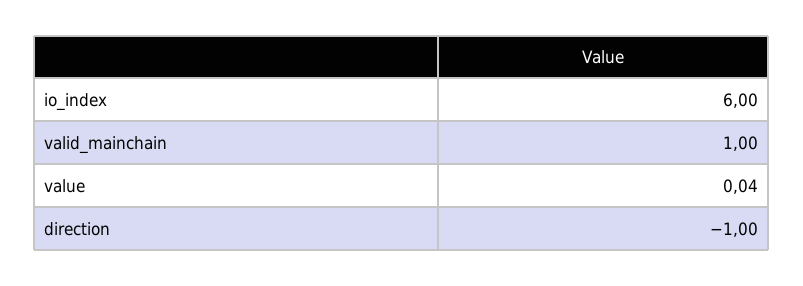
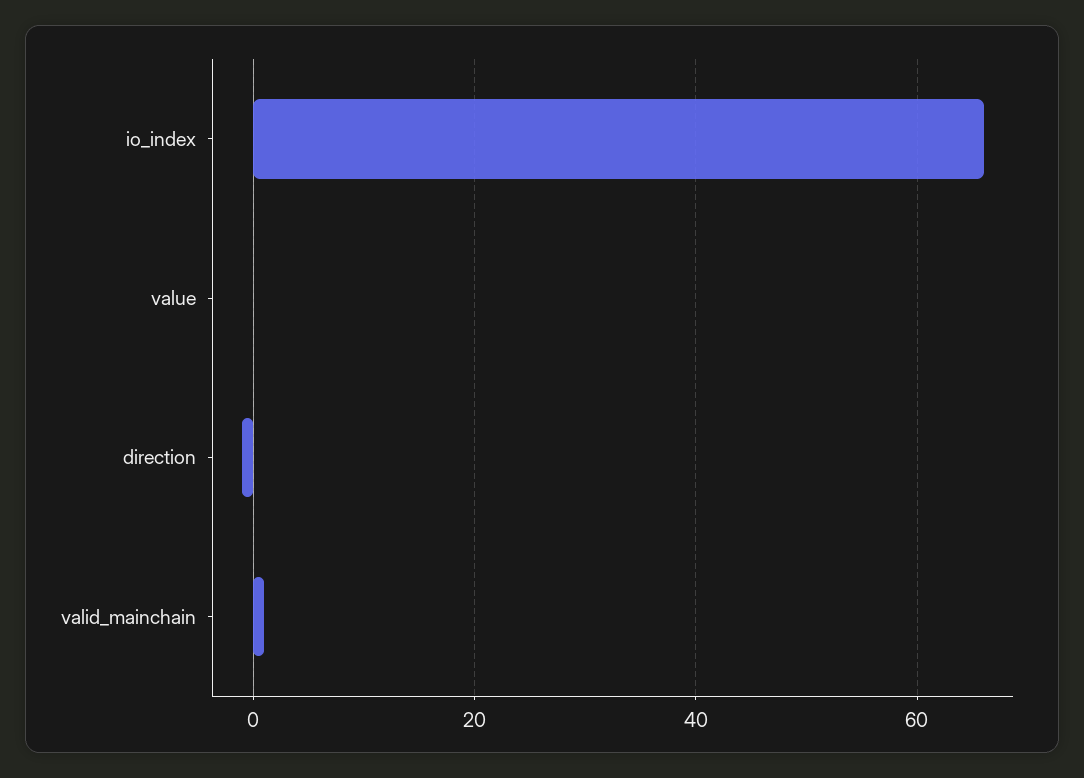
io_index: 6 -> 66

